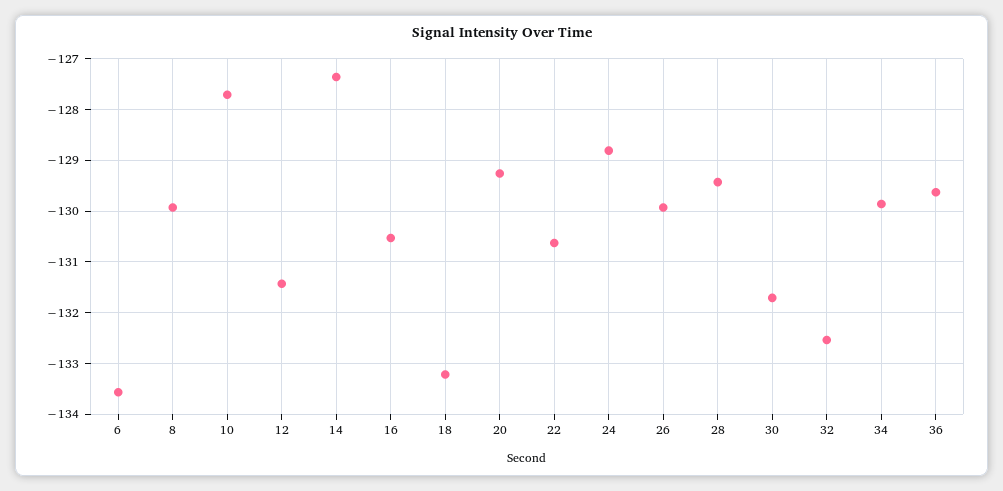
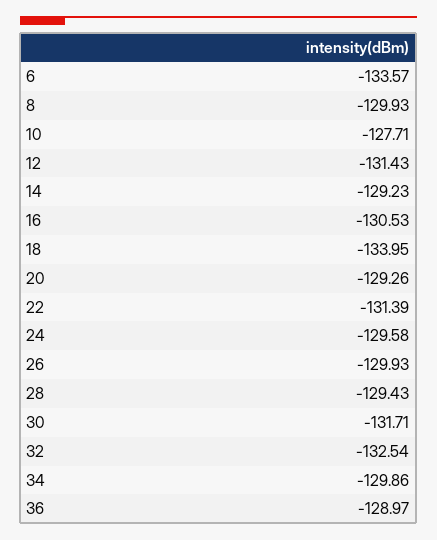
14: -127.4 -> -129.23
18: -133.2 -> -133.95
22: -130.6 -> -131.39
24: -128.8 -> -129.58
36: -129.6 -> -128.97

